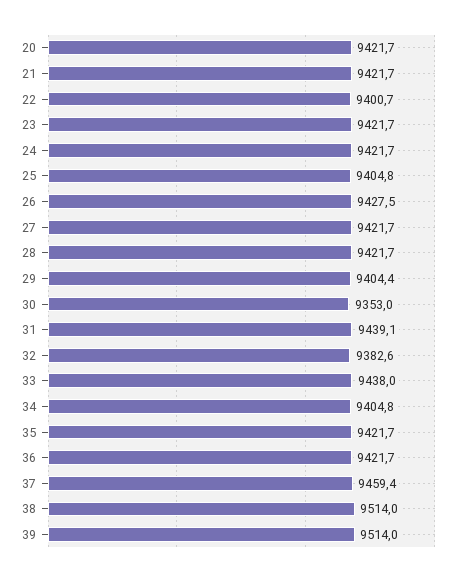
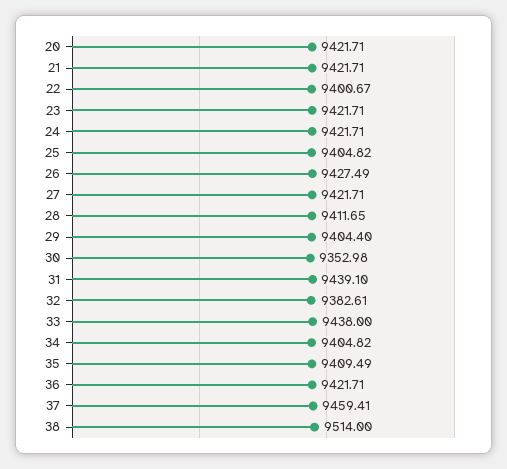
28: 9421.7 -> 9411.65
35: 9421.7 -> 9409.49
39: 9514 -> none

